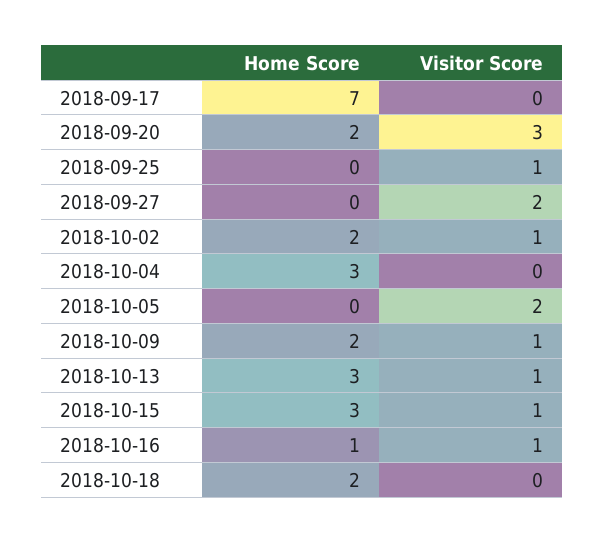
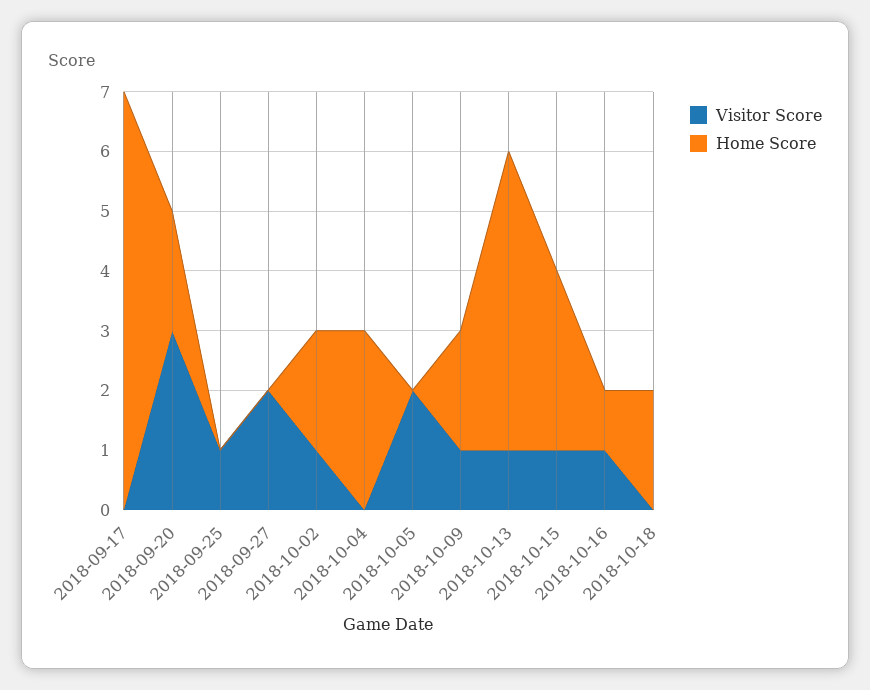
Home Score, 2018-10-13: 3 -> 5

